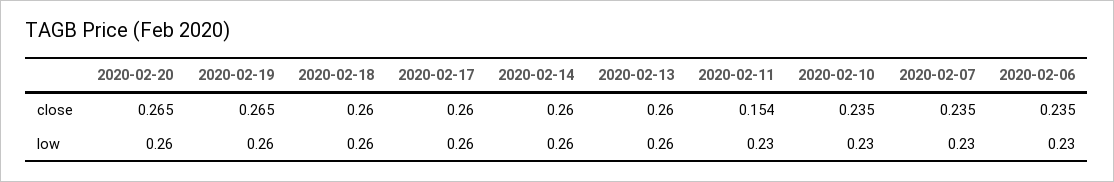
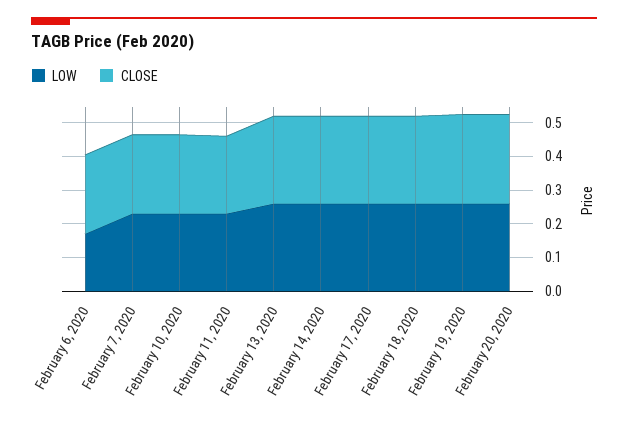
close, 2020-02-11: 0.154 -> 0.225
low, 2020-02-06: 0.23 -> 0.175

